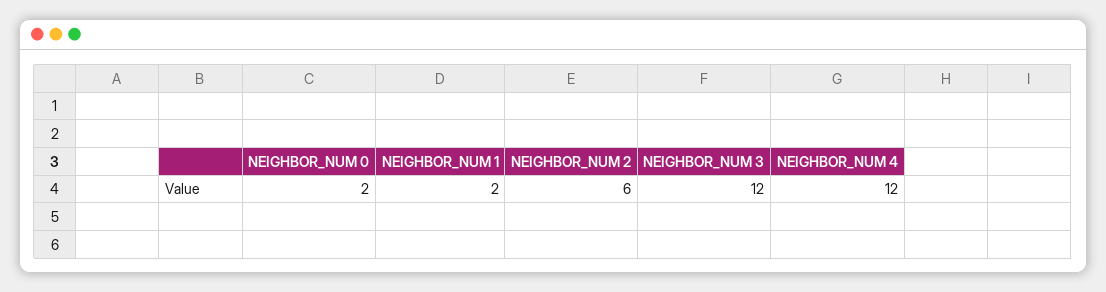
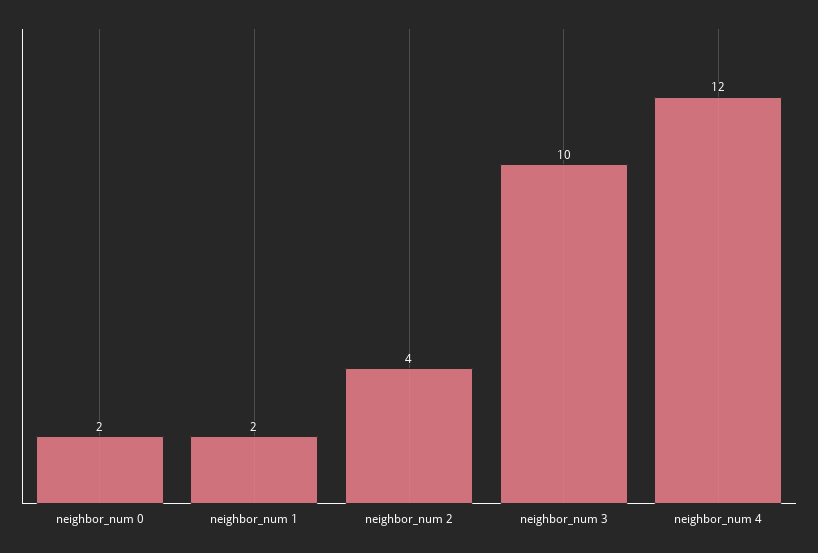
NEIGHBOR_NUM 2: 6 -> 4
NEIGHBOR_NUM 3: 12 -> 10

